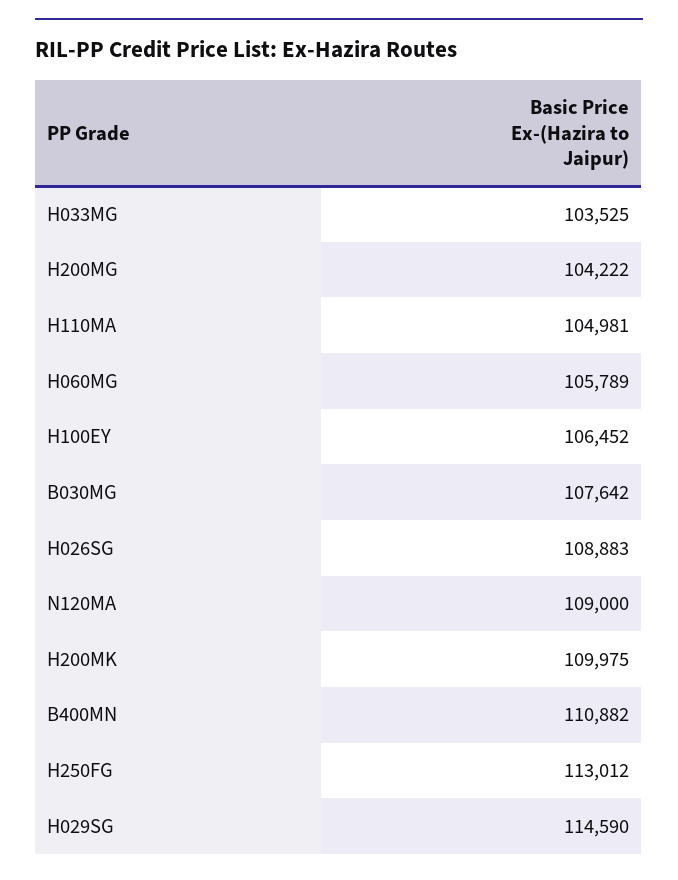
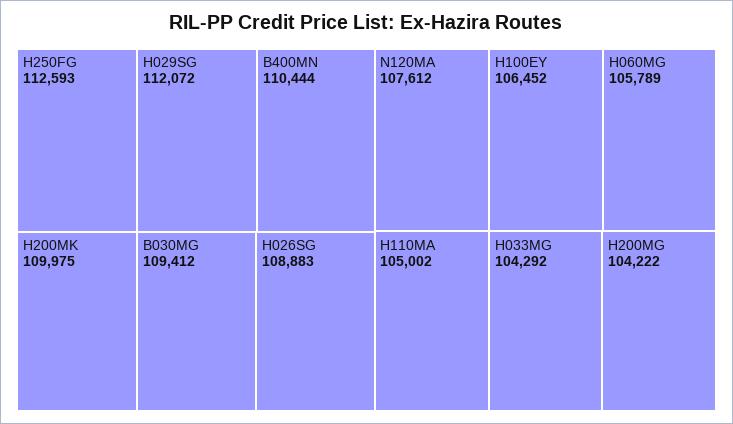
H033MG: 103525 -> 104292
H110MA: 104981 -> 105002
B030MG: 107642 -> 109412
N120MA: 109000 -> 107612
B400MN: 110882 -> 110444
H250FG: 113012 -> 112593
H029SG: 114590 -> 112072

